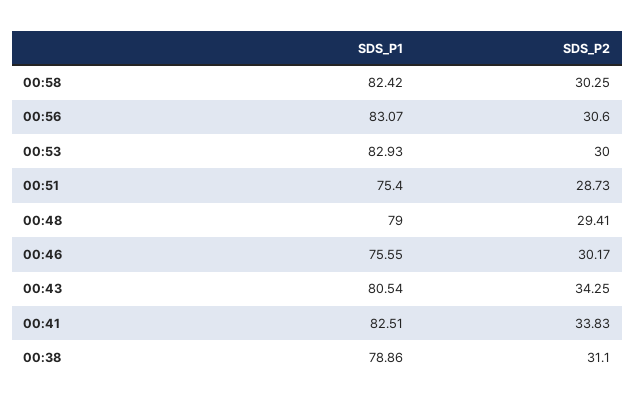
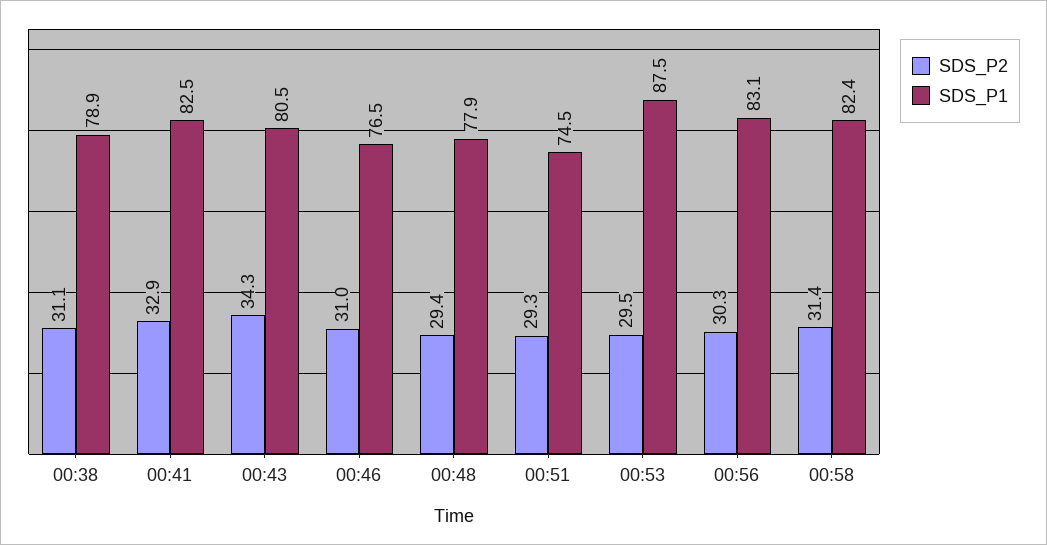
SDS_P2, 00:58: 30.25 -> 31.4
SDS_P2, 00:56: 30.6 -> 30.3
SDS_P1, 00:53: 82.93 -> 87.5
SDS_P2, 00:53: 30 -> 29.5
SDS_P1, 00:51: 75.4 -> 74.5
SDS_P2, 00:51: 28.73 -> 29.3
SDS_P1, 00:48: 79 -> 77.9
SDS_P1, 00:46: 75.55 -> 76.5
SDS_P2, 00:46: 30.17 -> 31
SDS_P2, 00:41: 33.83 -> 32.9

